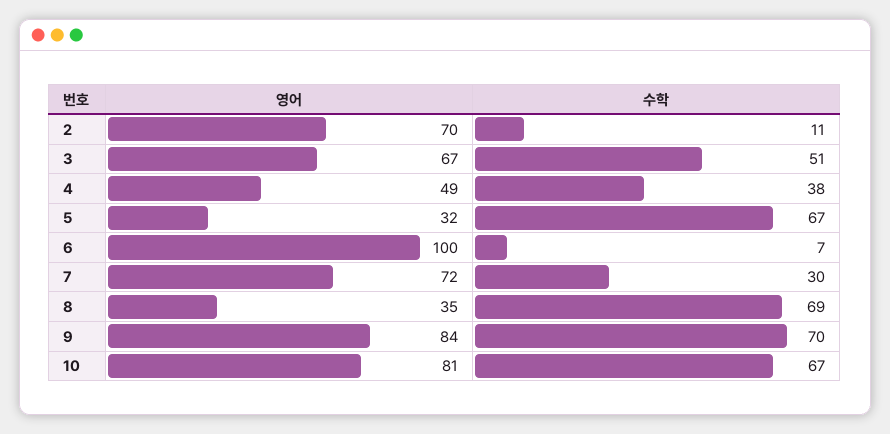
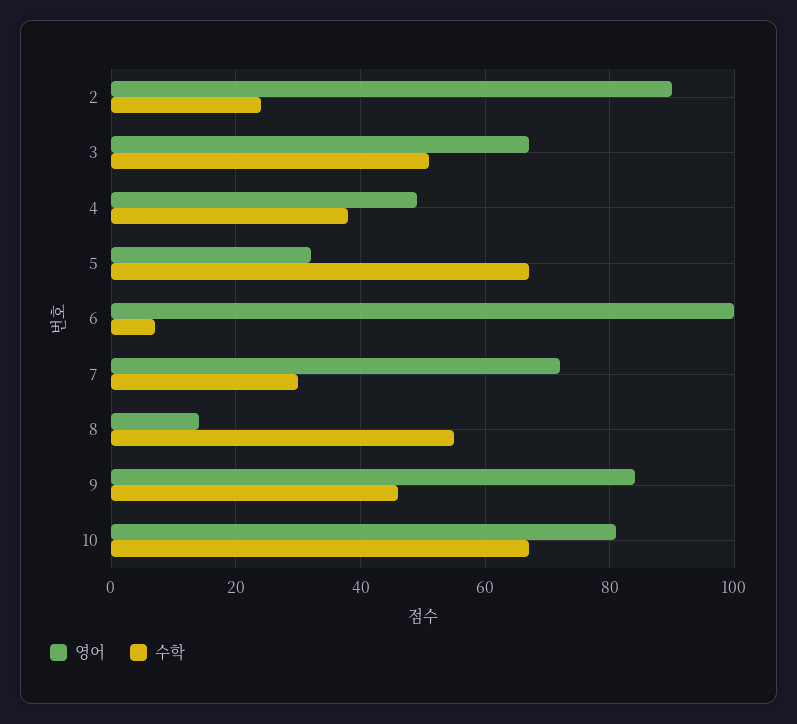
영어, 2: 70 -> 90
수학, 2: 11 -> 25
영어, 8: 35 -> 15
수학, 8: 69 -> 55
수학, 9: 70 -> 45

